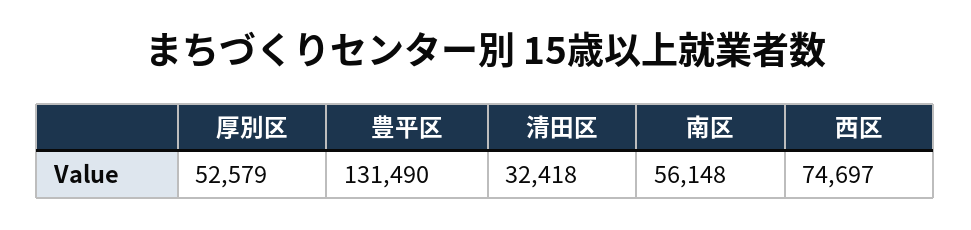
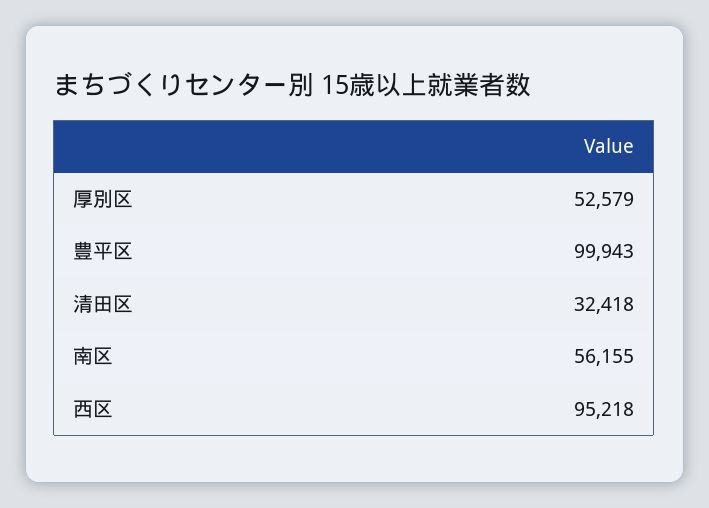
豊平区: 131490 -> 99943
南区: 56148 -> 56155
西区: 74697 -> 95218

